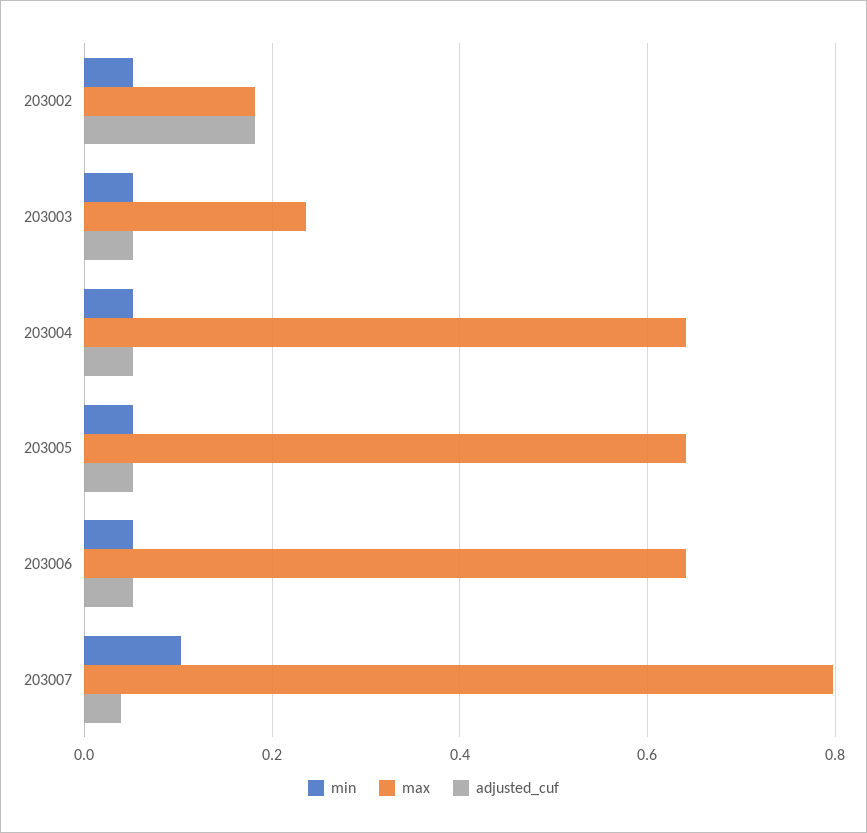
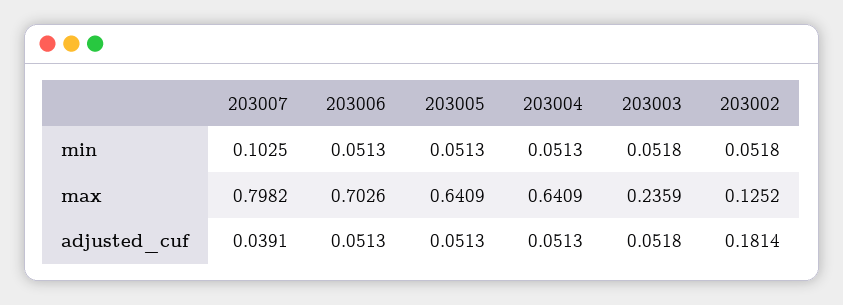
max, 203002: 0.18 -> 0.1252
max, 203006: 0.64 -> 0.7026

